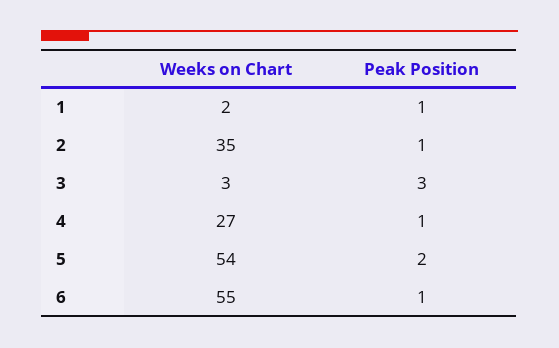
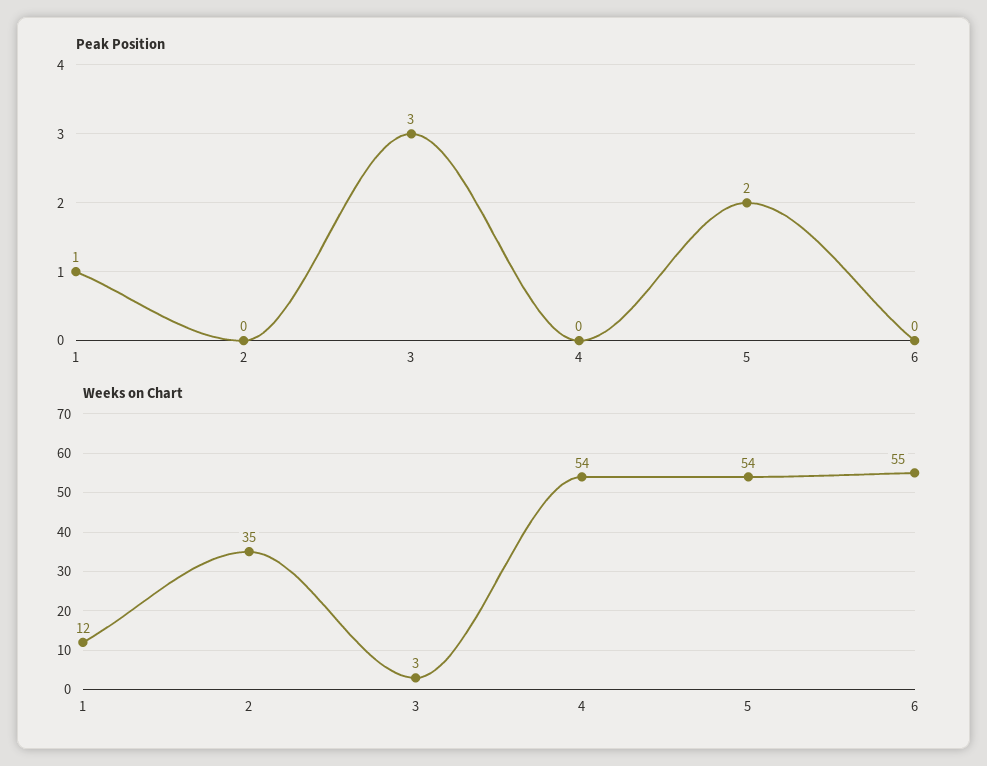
Weeks on Chart, 1: 2 -> 12
Peak Position, 2: 1 -> 0
Weeks on Chart, 4: 27 -> 54
Peak Position, 4: 1 -> 0
Peak Position, 6: 1 -> 0

